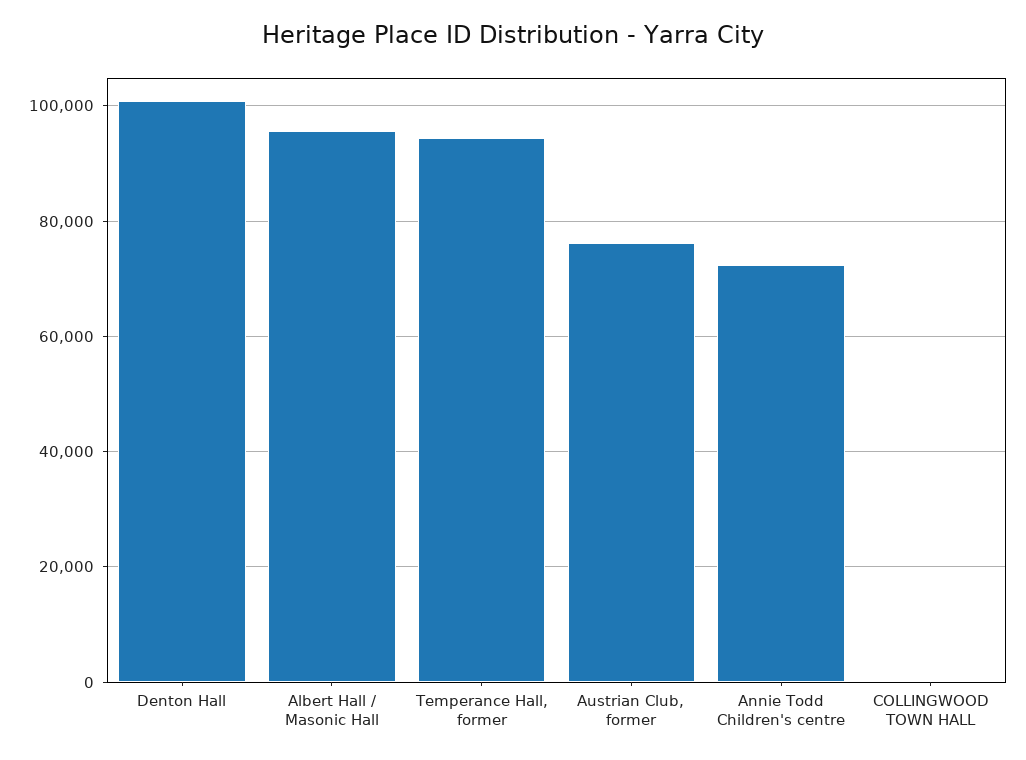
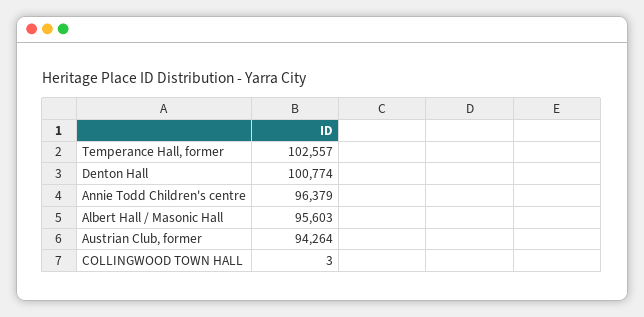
Temperance Hall, former: 94000 -> 102557
Austrian Club, former: 76000 -> 94264
Annie Todd Children's centre: 72000 -> 96379

